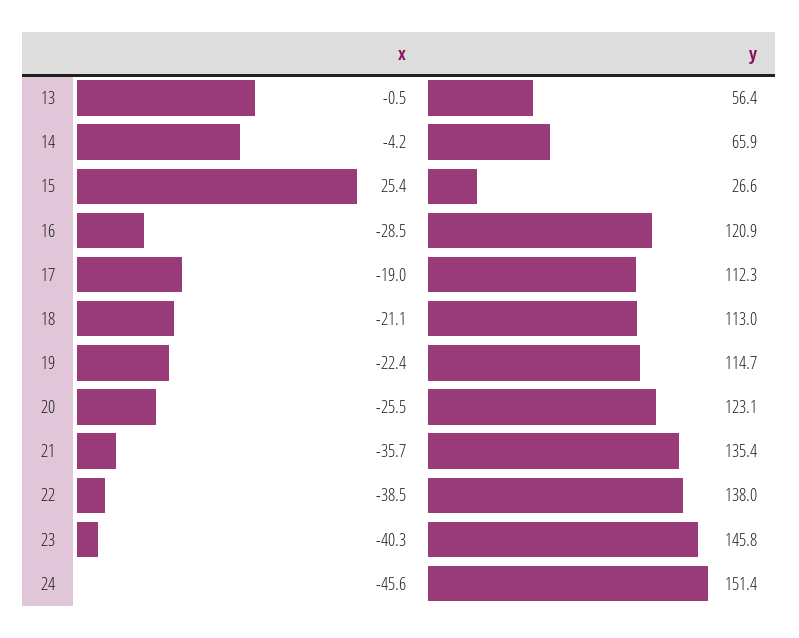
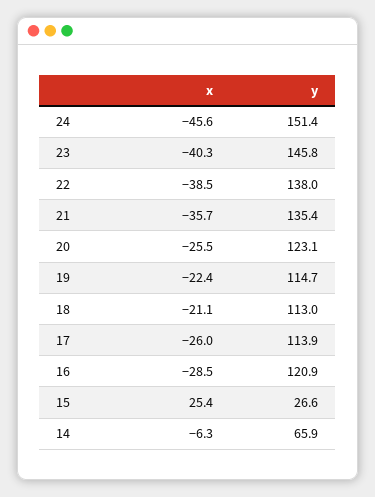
x, 13: -0.5 -> none
y, 13: 56.4 -> none
x, 14: -4.2 -> -6.3
x, 17: -19 -> -26
y, 17: 112.3 -> 113.9

